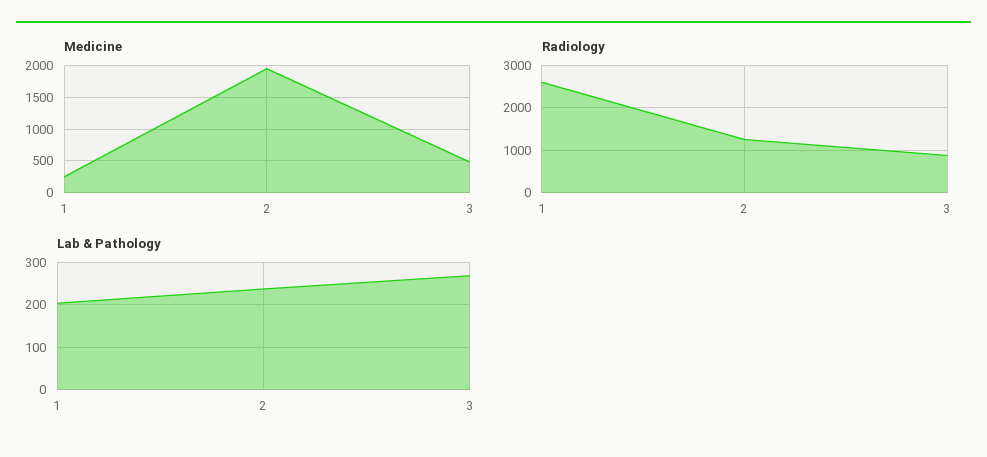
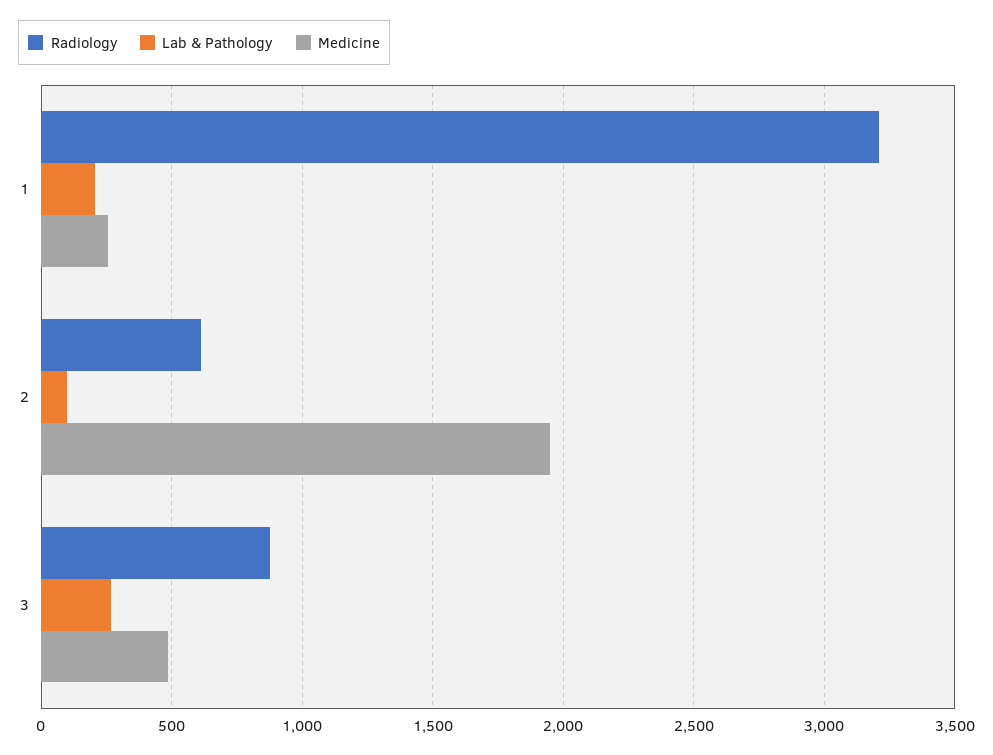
Radiology, 1: 2600 -> 3200
Radiology, 2: 1200 -> 600
Lab & Pathology, 2: 240 -> 100

